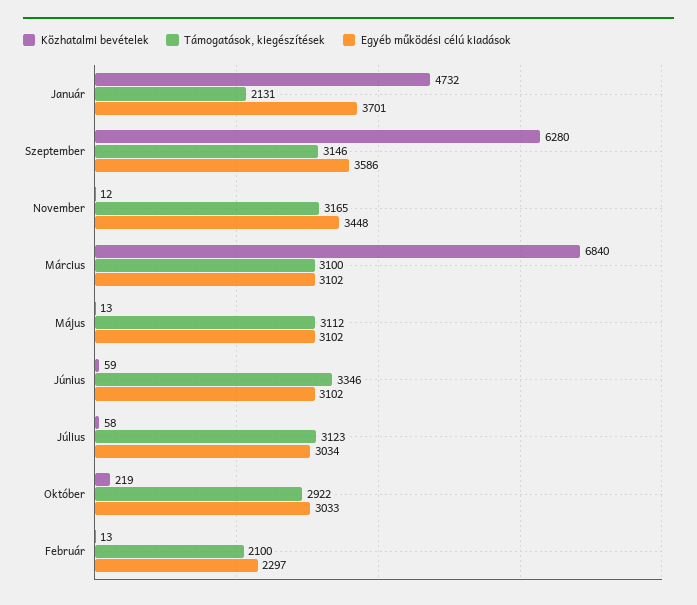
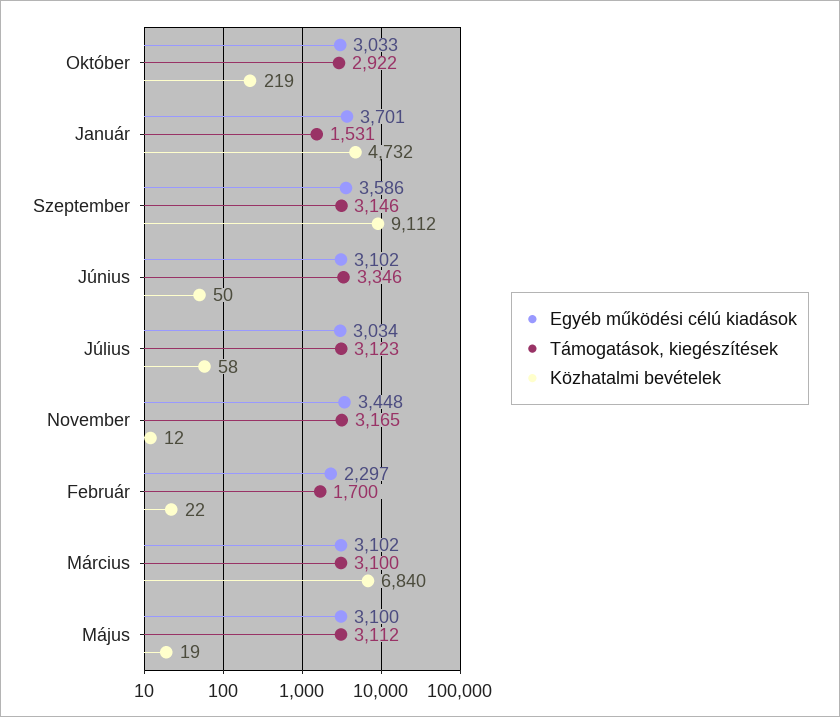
Támogatások, kiegészítések, Január: 2131 -> 1531
Közhatalmi bevételek, Szeptember: 6280 -> 9112
Közhatalmi bevételek, Május: 13 -> 19
Egyéb működési célú kiadások, Május: 3102 -> 3100
Közhatalmi bevételek, Június: 59 -> 50
Közhatalmi bevételek, Február: 13 -> 22
Támogatások, kiegészítések, Február: 2100 -> 1700

